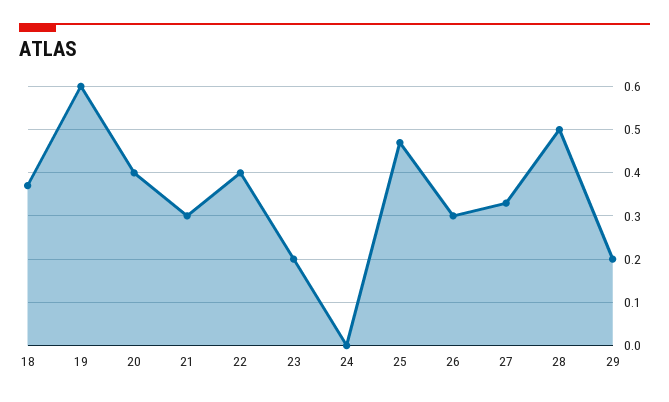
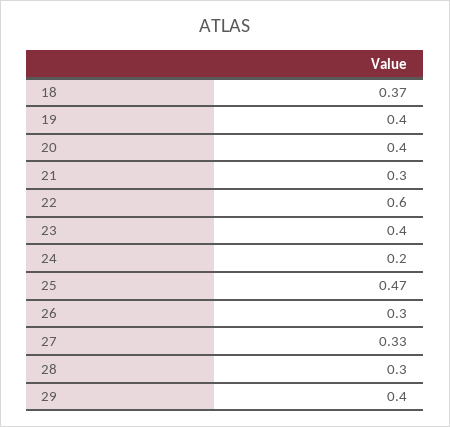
19: 0.6 -> 0.4
22: 0.4 -> 0.6
23: 0.2 -> 0.4
24: 0 -> 0.2
28: 0.5 -> 0.3
29: 0.2 -> 0.4

